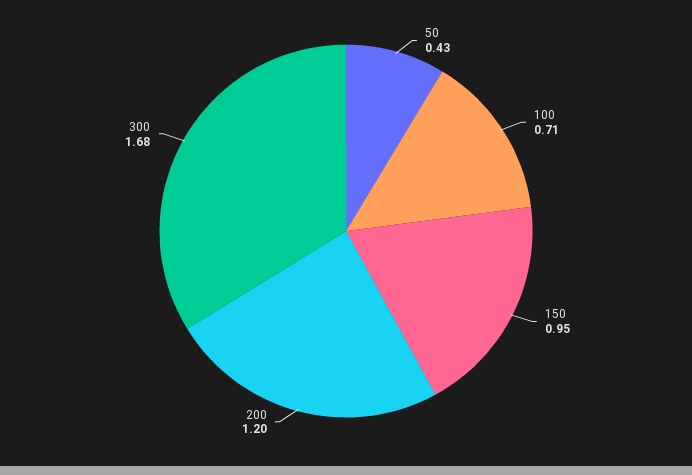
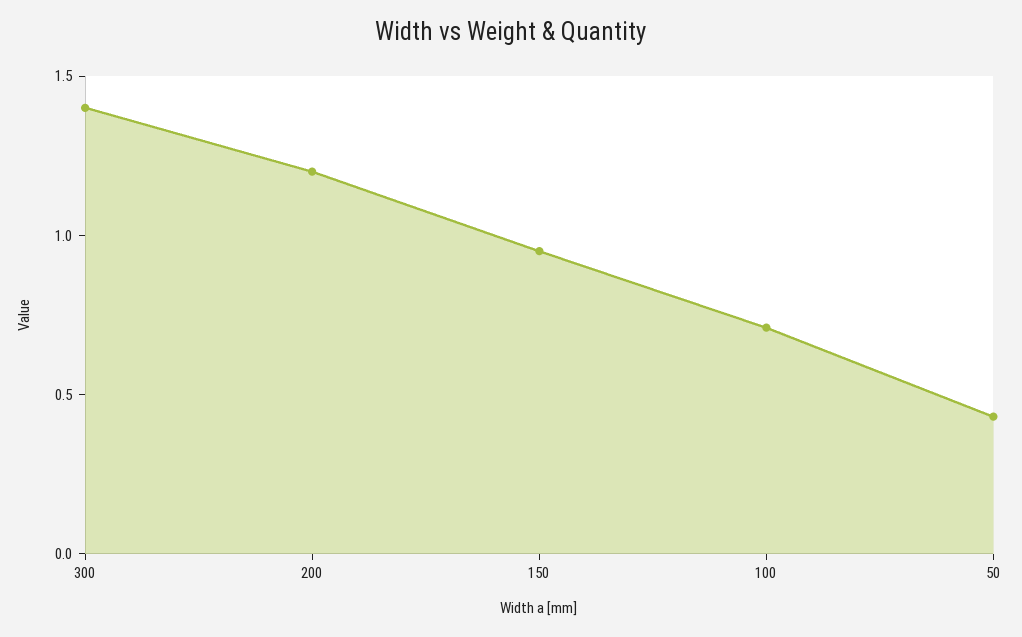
300: 1.68 -> 1.4

